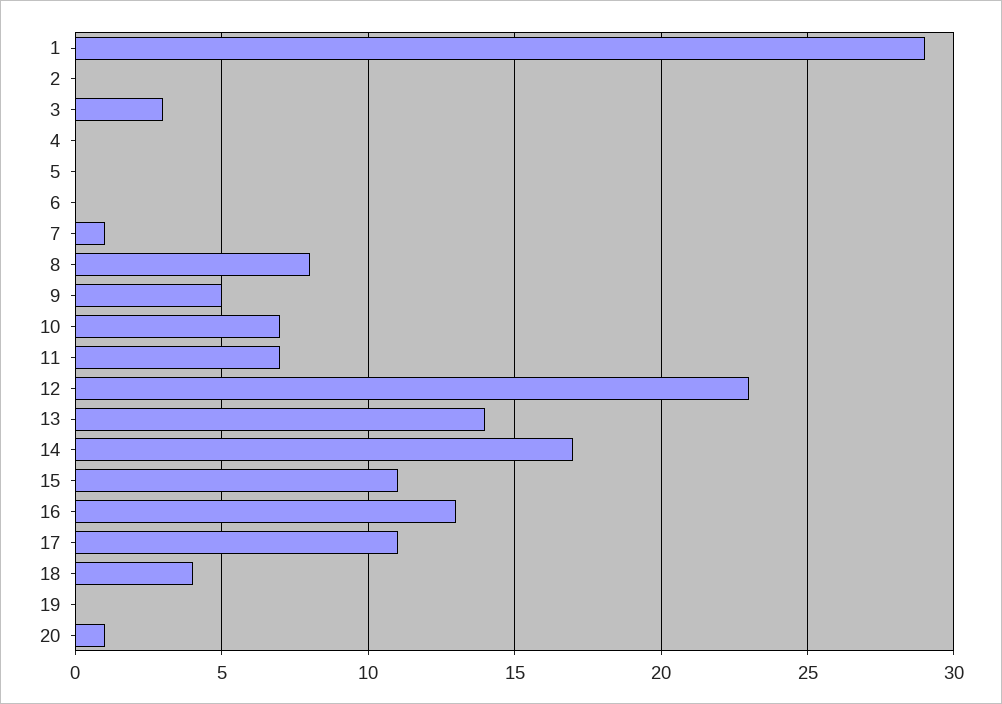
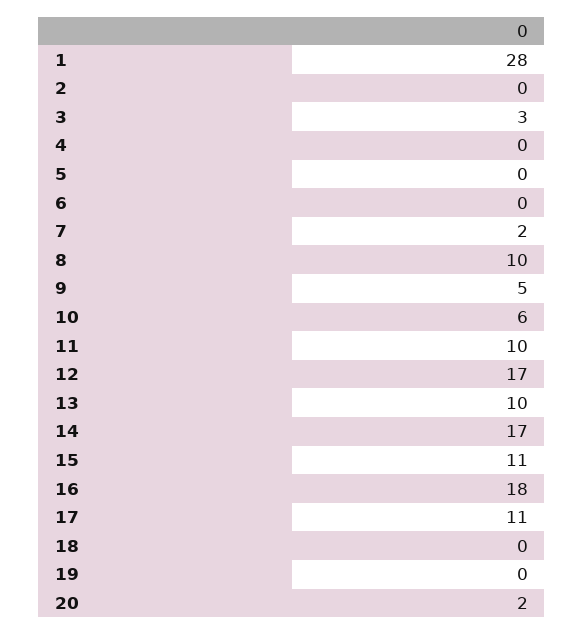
1: 29 -> 28
7: 1 -> 2
8: 8 -> 10
10: 7 -> 6
11: 7 -> 10
12: 23 -> 17
13: 14 -> 10
16: 13 -> 18
18: 4 -> 0
20: 1 -> 2

